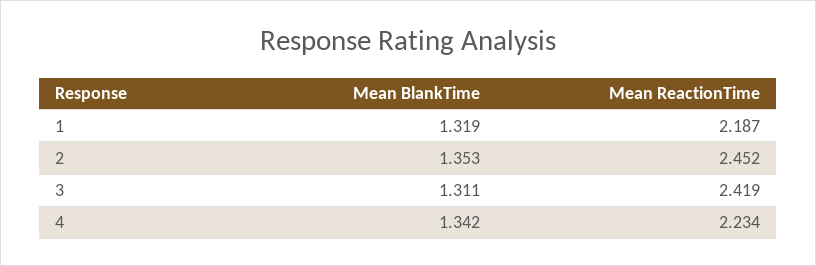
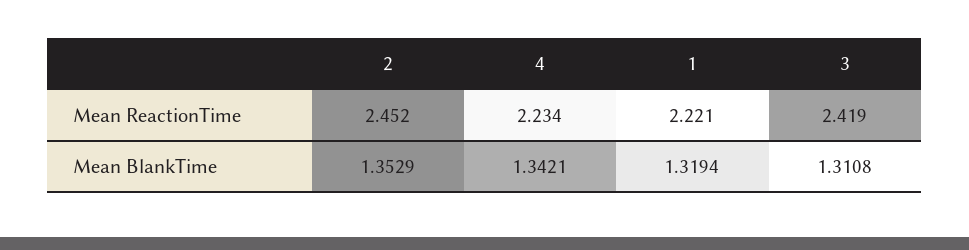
Mean ReactionTime, 1: 2.187 -> 2.221

